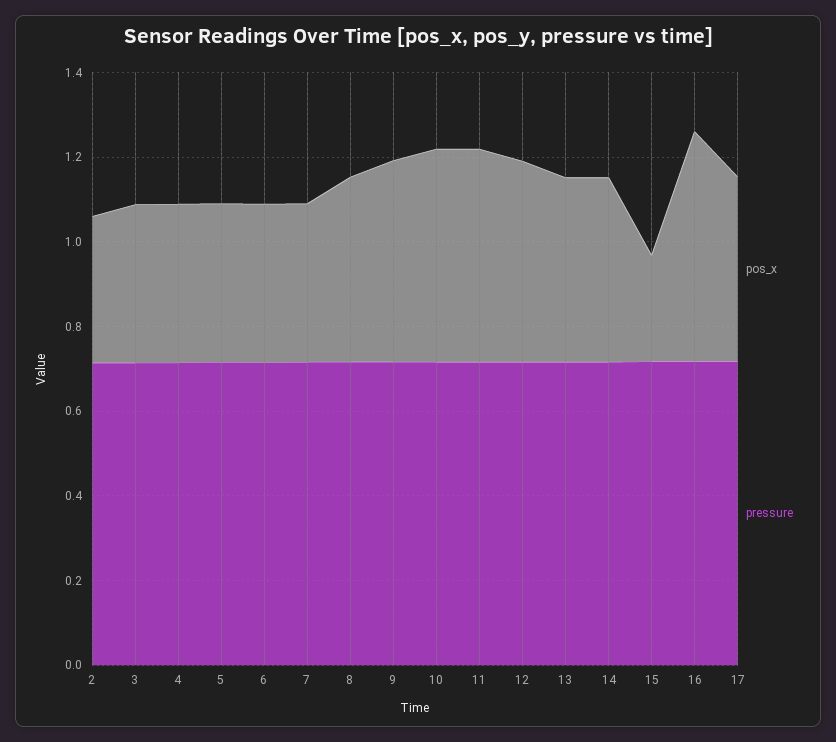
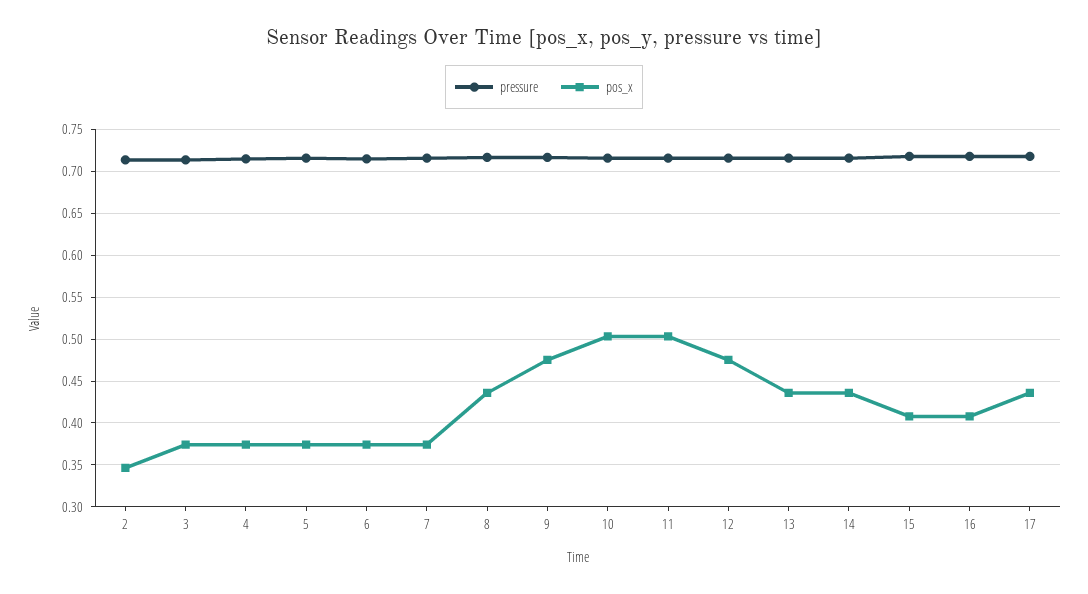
pos_x, 15: 0.25 -> 0.41
pos_x, 16: 0.55 -> 0.41

